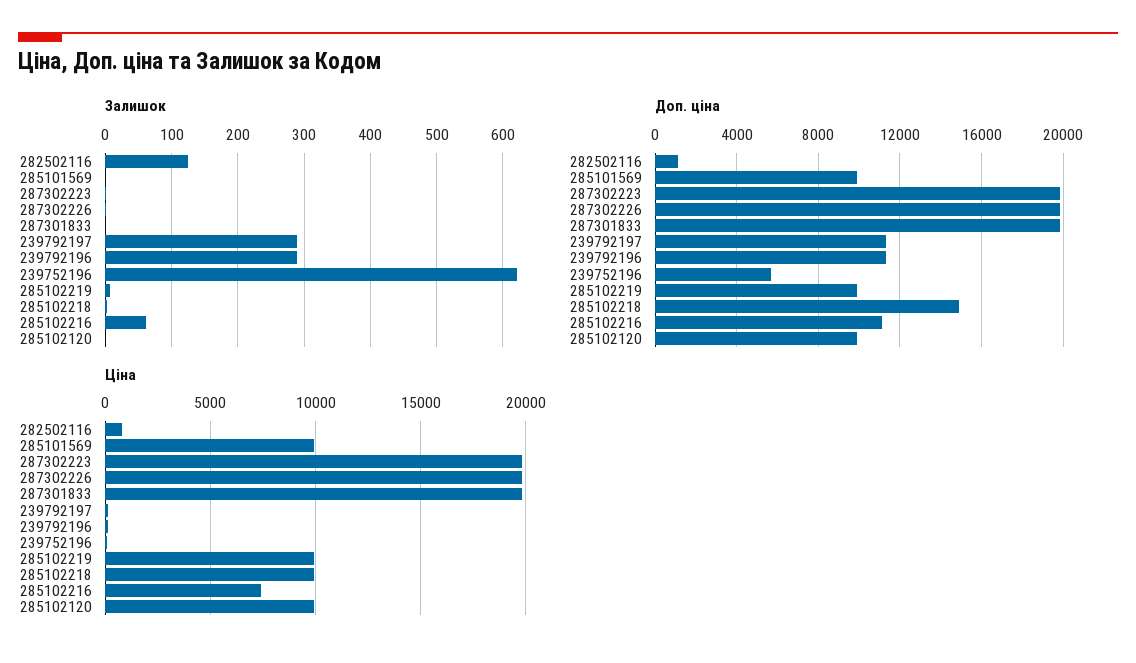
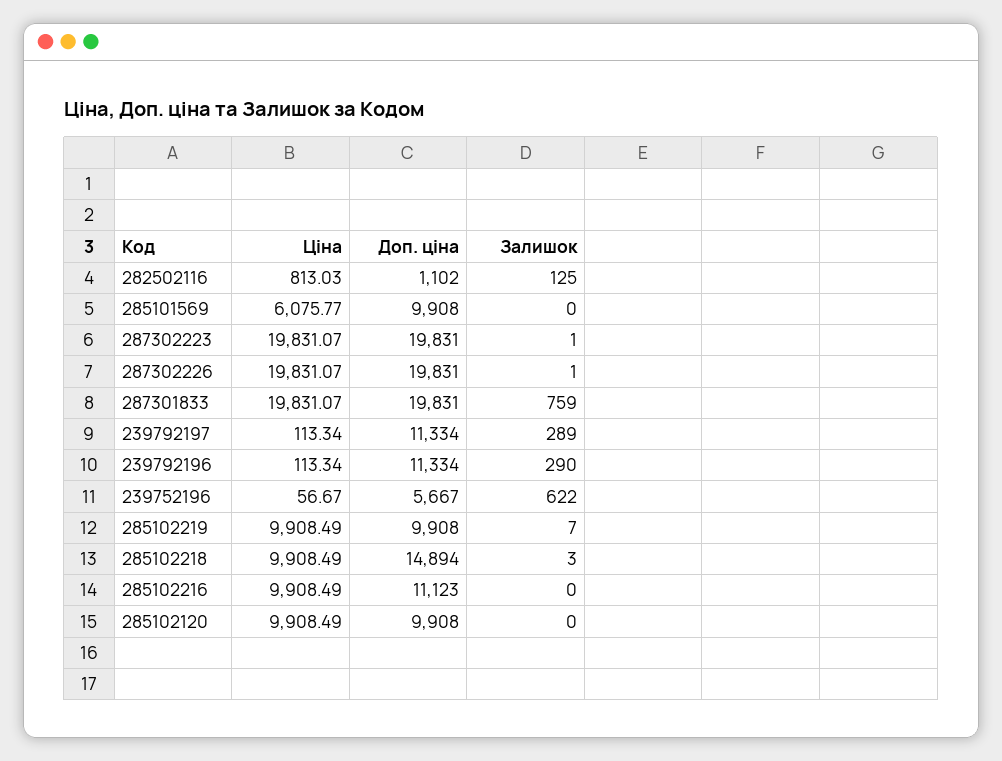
Залишок, 287301833: 0 -> 759
Залишок, 285102216: 60 -> 0
Ціна, 285101569: 10000 -> 6075.77
Ціна, 285102216: 7500 -> 9908.49

